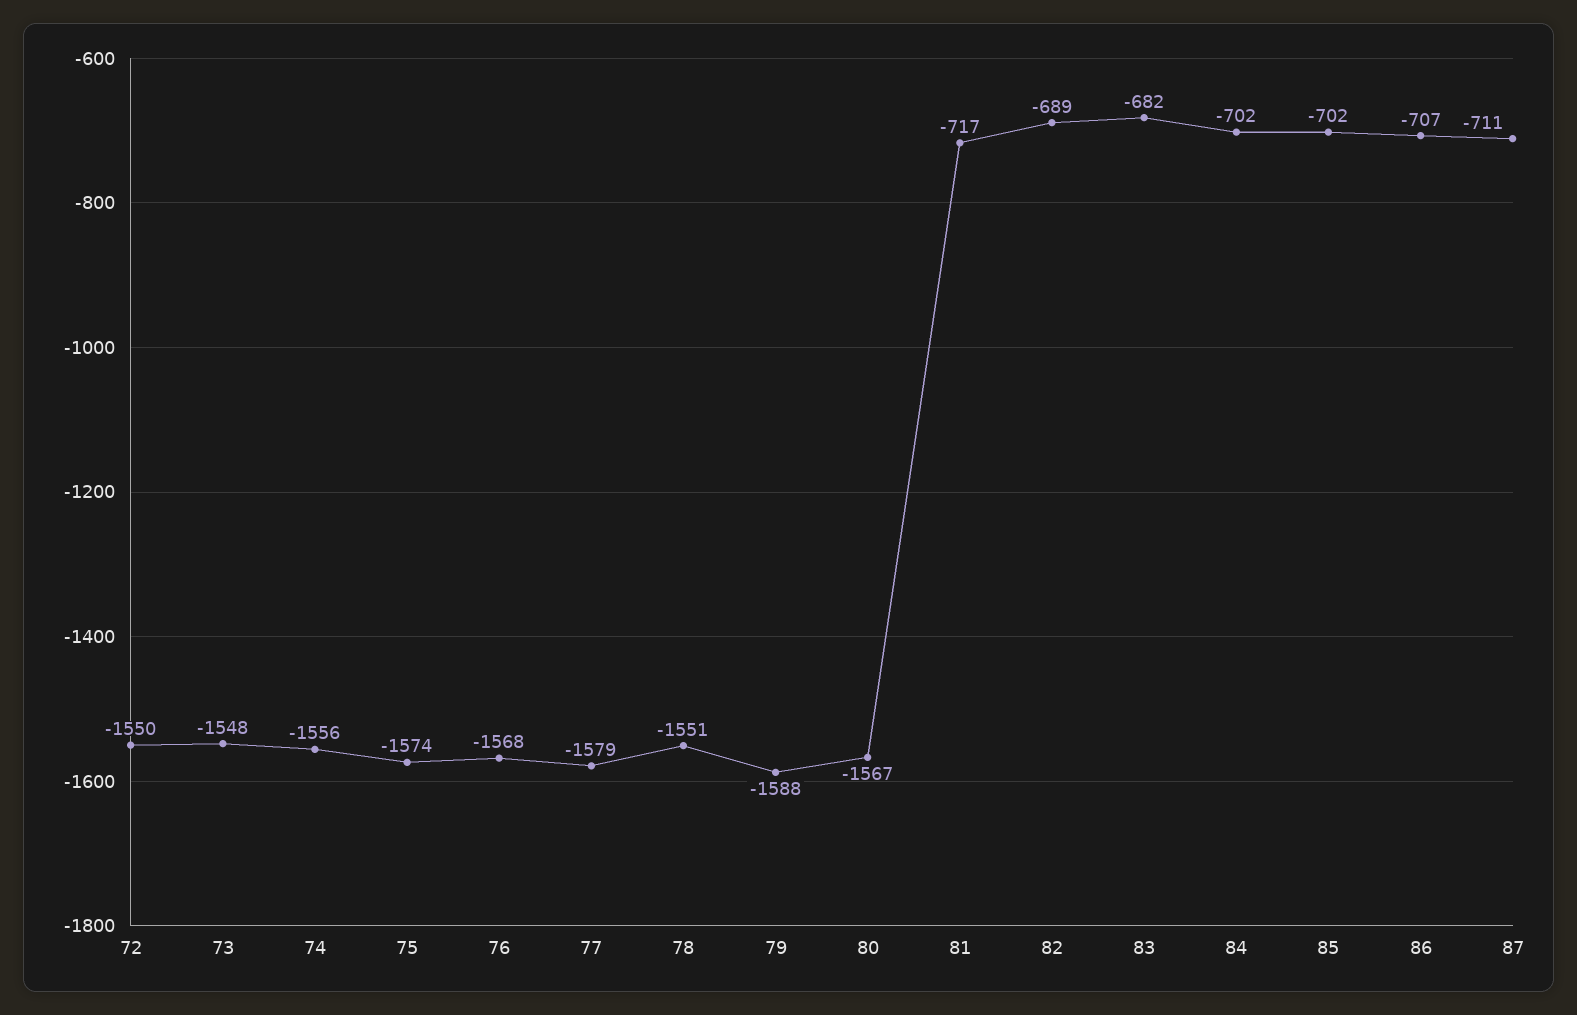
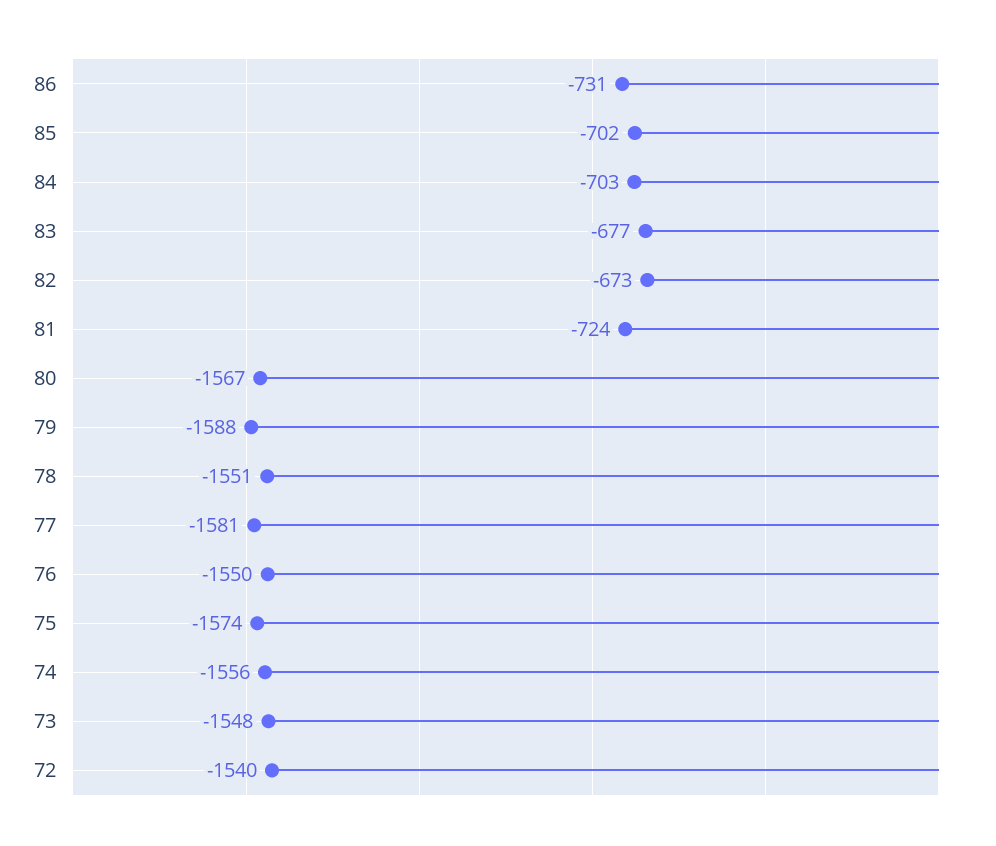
72: -1550 -> -1540
76: -1568 -> -1550
77: -1579 -> -1581
81: -717 -> -724
82: -689 -> -673
83: -682 -> -677
84: -702 -> -703
86: -707 -> -731
87: -711 -> none

